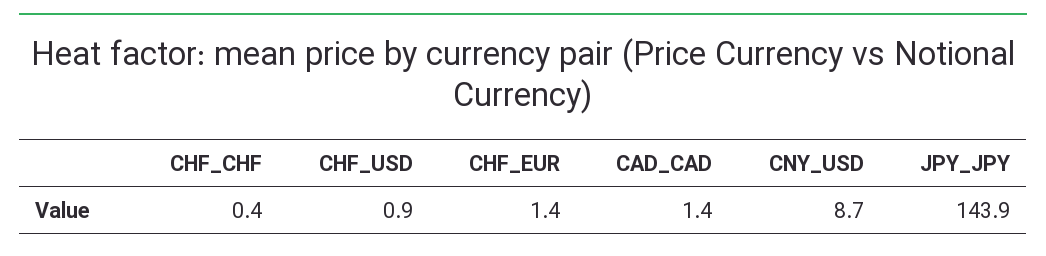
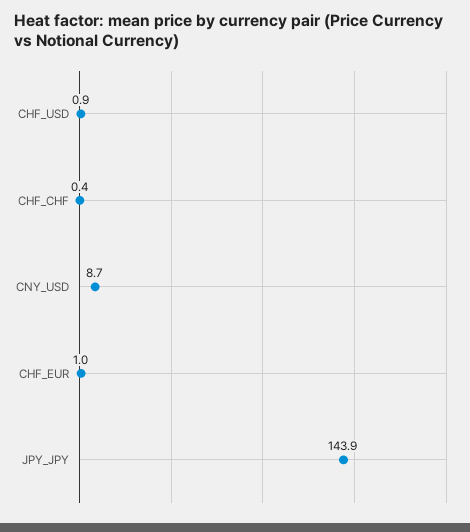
CHF_EUR: 1.4 -> 1
CAD_CAD: 1.4 -> none

